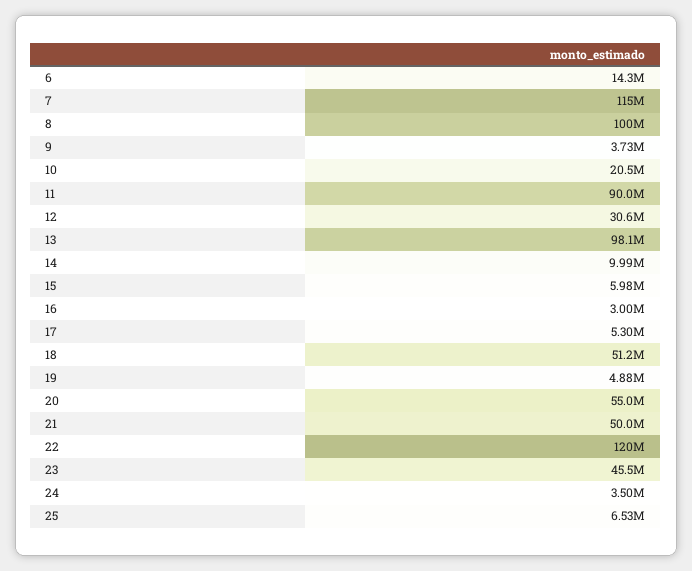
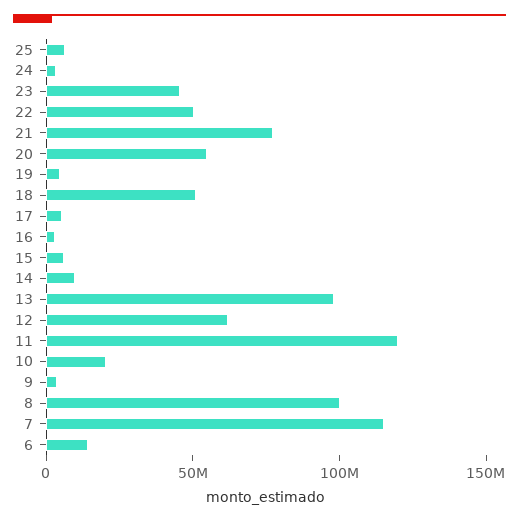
11: 90000000 -> 120000000
12: 30600000 -> 60000000
21: 50000000 -> 80000000
22: 120000000 -> 50000000

